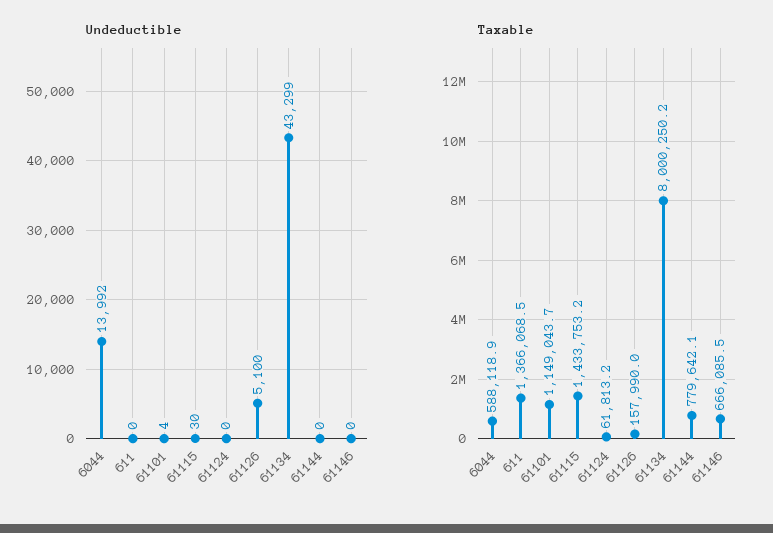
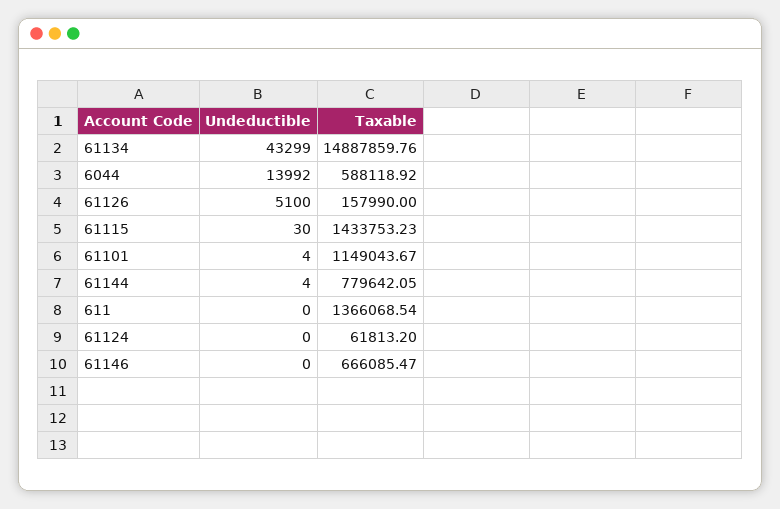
Undeductible, 61144: 0 -> 4
Taxable, 61134: 8000250.2 -> 14887859.76

